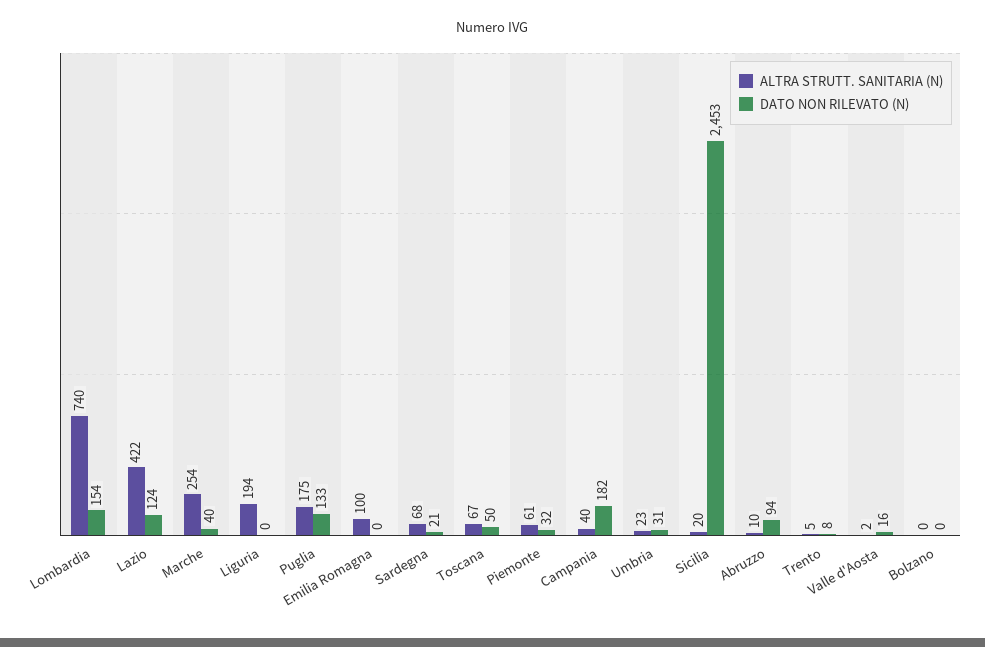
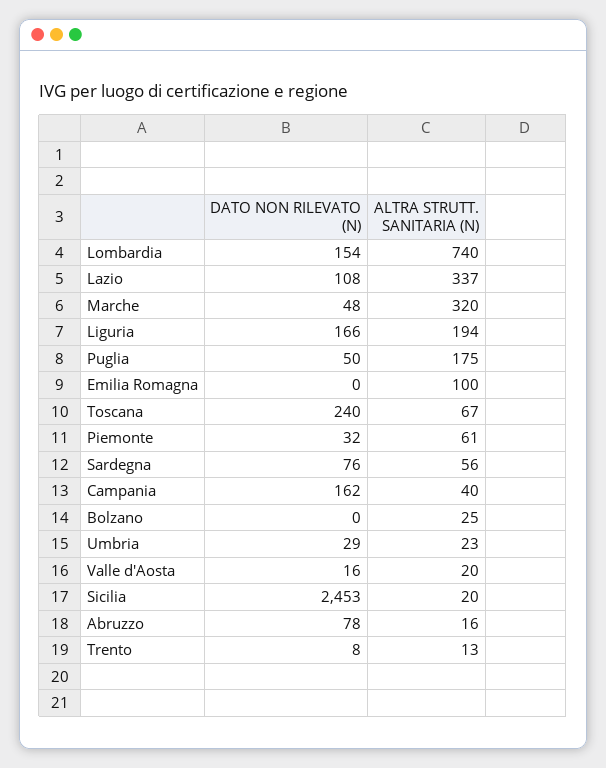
ALTRA STRUTT. SANITARIA (N), Lazio: 422 -> 337
DATO NON RILEVATO (N), Lazio: 124 -> 108
ALTRA STRUTT. SANITARIA (N), Marche: 254 -> 320
DATO NON RILEVATO (N), Marche: 40 -> 48
DATO NON RILEVATO (N), Liguria: 0 -> 166
DATO NON RILEVATO (N), Puglia: 133 -> 50
ALTRA STRUTT. SANITARIA (N), Sardegna: 68 -> 56
DATO NON RILEVATO (N), Sardegna: 21 -> 76
DATO NON RILEVATO (N), Toscana: 50 -> 240
DATO NON RILEVATO (N), Campania: 182 -> 162
DATO NON RILEVATO (N), Umbria: 31 -> 29
ALTRA STRUTT. SANITARIA (N), Abruzzo: 10 -> 16
DATO NON RILEVATO (N), Abruzzo: 94 -> 78
ALTRA STRUTT. SANITARIA (N), Trento: 5 -> 13
ALTRA STRUTT. SANITARIA (N), Valle d'Aosta: 2 -> 20
ALTRA STRUTT. SANITARIA (N), Bolzano: 0 -> 25

